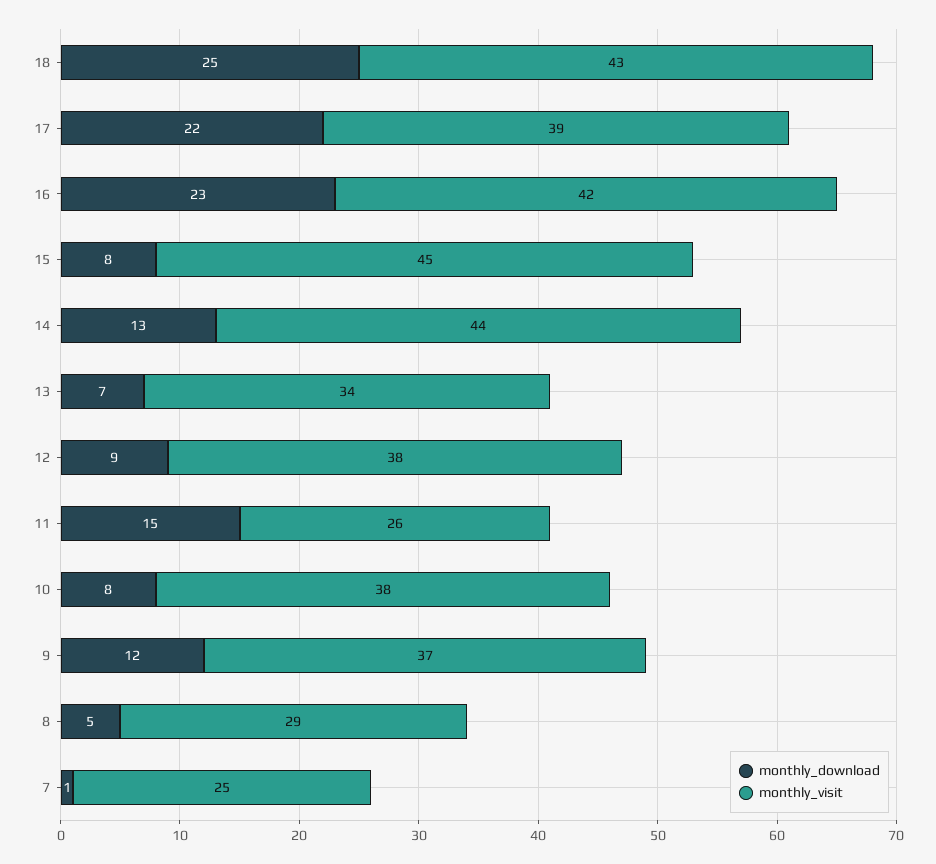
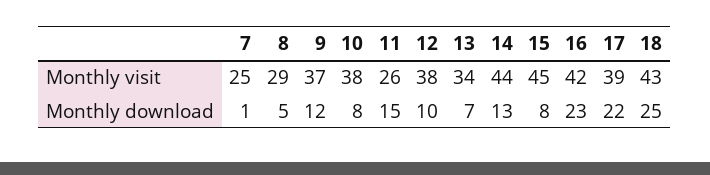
monthly_download, 12: 9 -> 10

